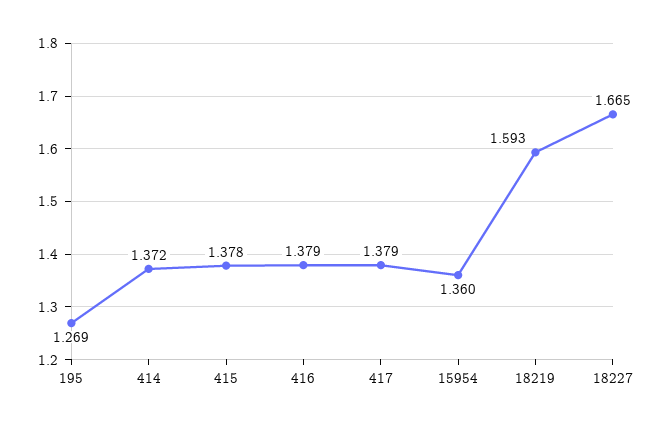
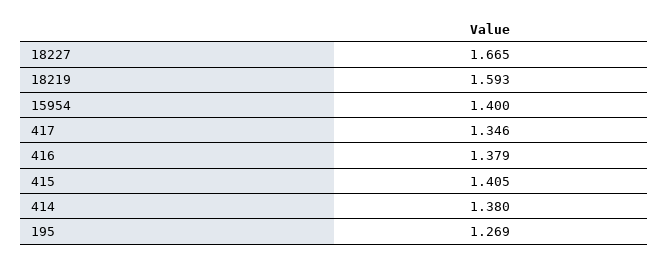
414: 1.372 -> 1.38
415: 1.378 -> 1.405
417: 1.379 -> 1.346
15954: 1.36 -> 1.4

